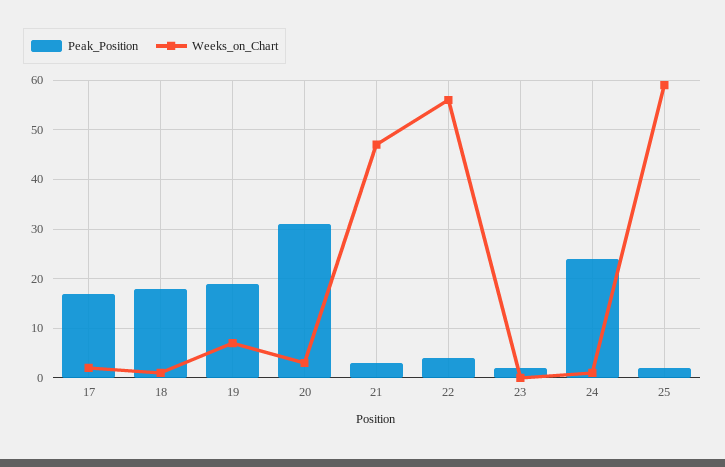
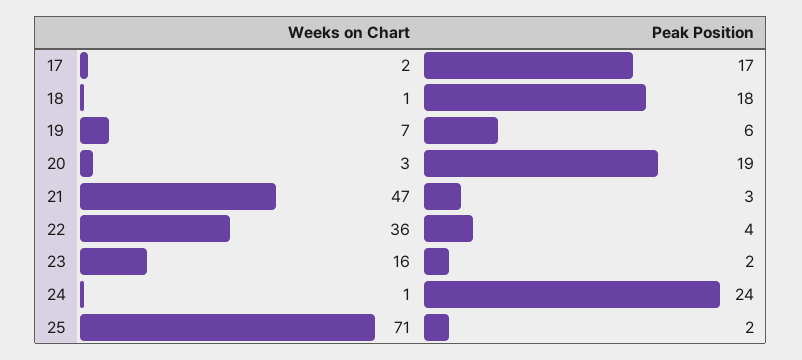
Peak_Position, 19: 20 -> 6
Peak_Position, 20: 30 -> 19
Weeks_on_Chart, 22: 55 -> 36
Weeks_on_Chart, 23: 0 -> 16
Weeks_on_Chart, 25: 60 -> 71

